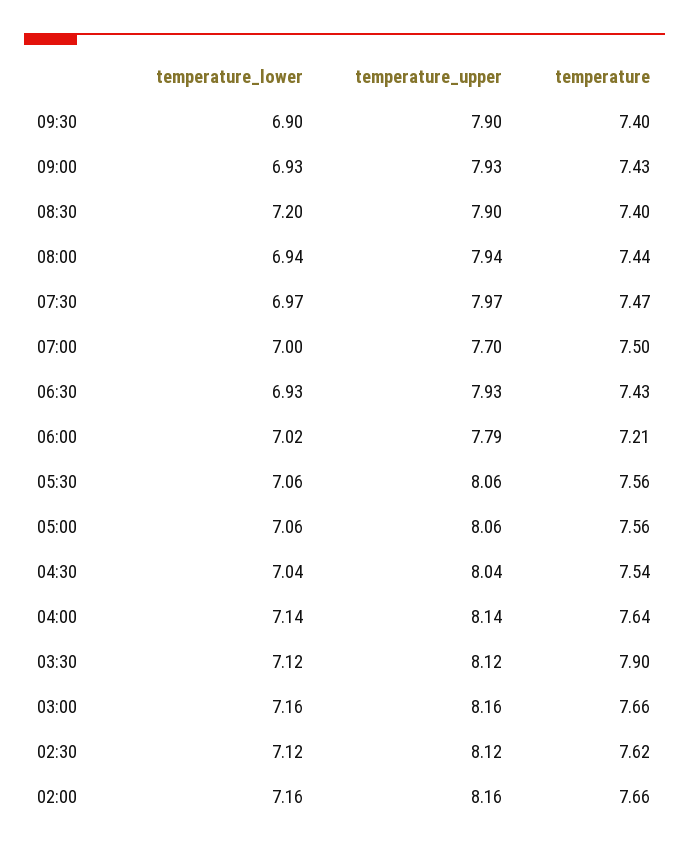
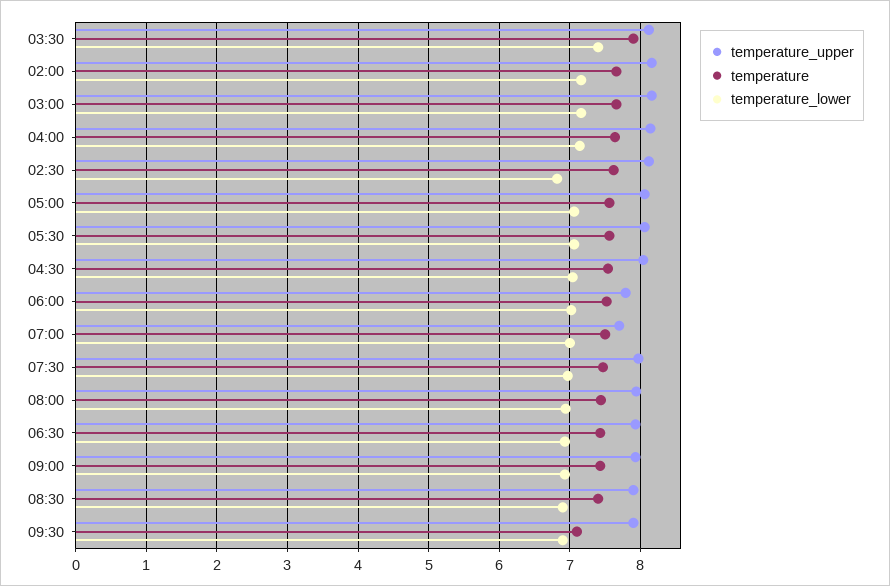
temperature, 09:30: 7.4 -> 7.1
temperature_lower, 08:30: 7.2 -> 6.9
temperature, 06:00: 7.21 -> 7.5
temperature_lower, 03:30: 7.12 -> 7.4
temperature_lower, 02:30: 7.12 -> 6.8

